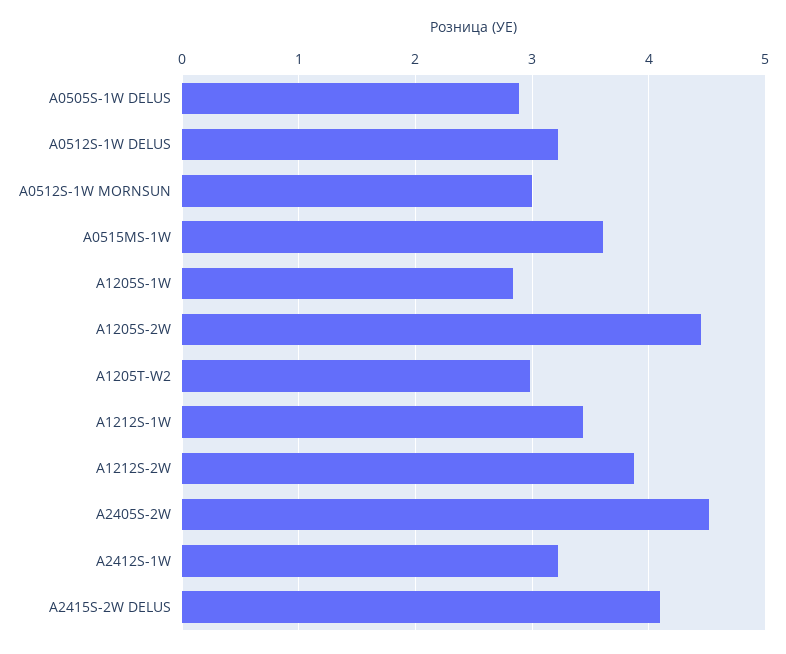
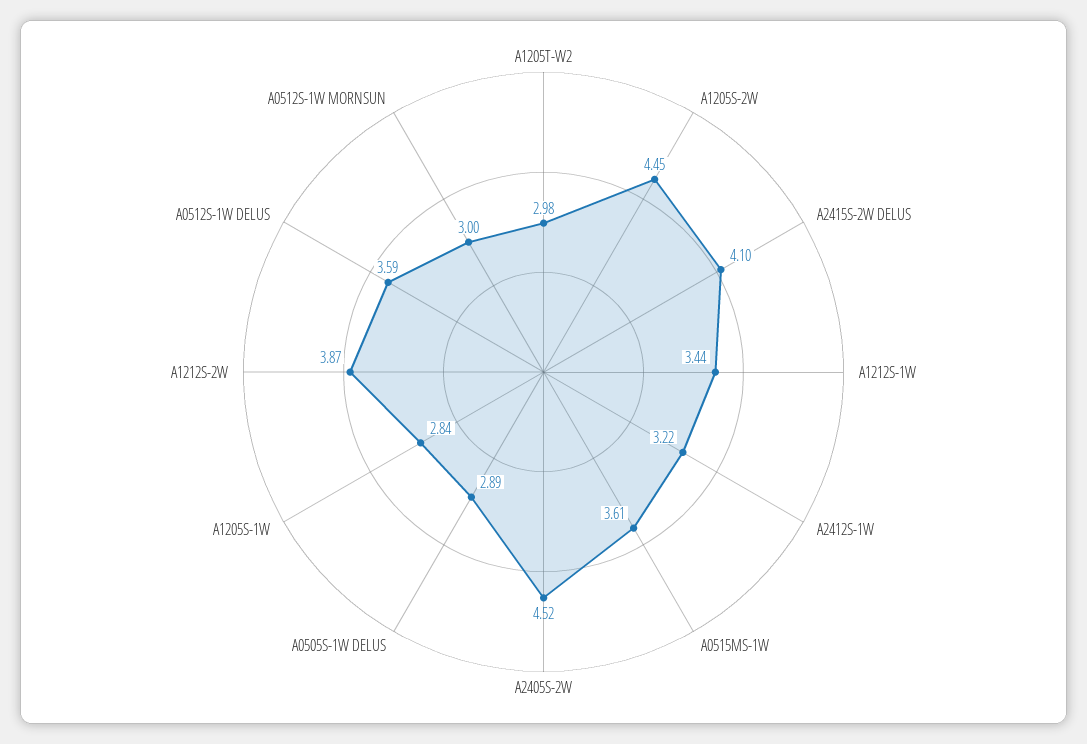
A0512S-1W DELUS: 3.2 -> 3.59

